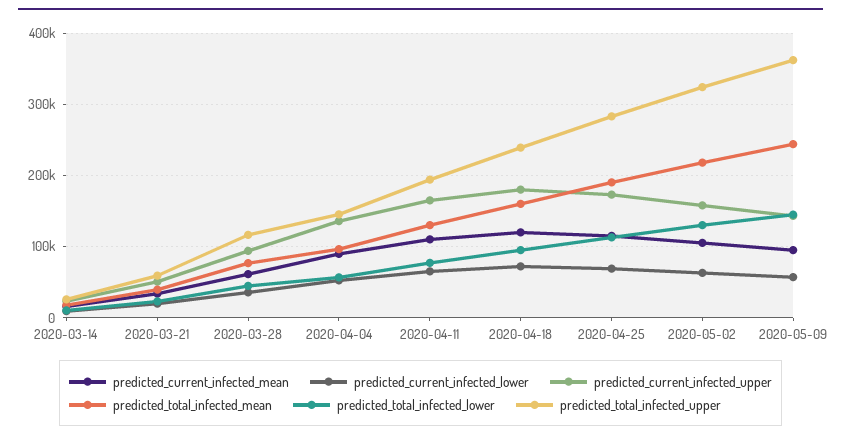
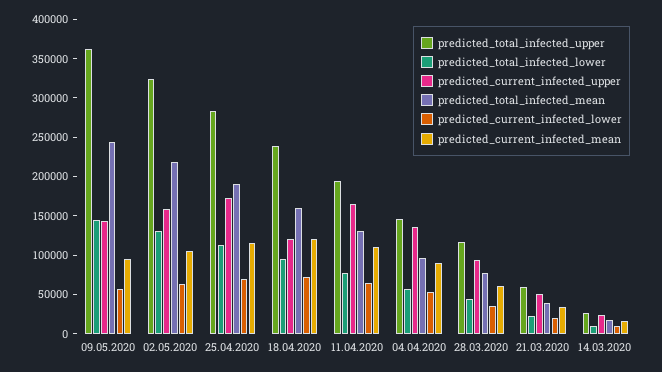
predicted_current_infected_upper, 2020-04-18: 180000 -> 125000

